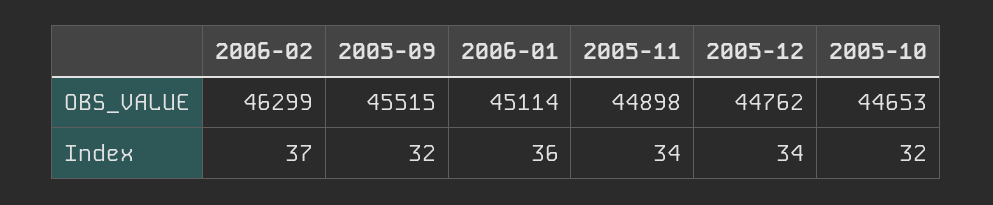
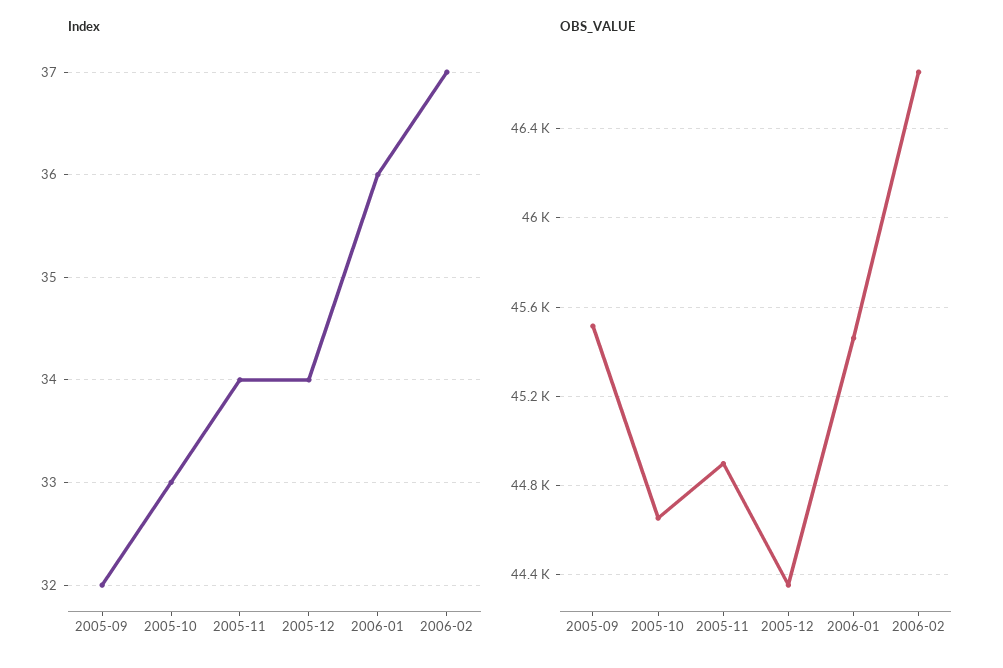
OBS_VALUE, 2006-02: 46299 -> 46650
OBS_VALUE, 2006-01: 45114 -> 45450
OBS_VALUE, 2005-12: 44762 -> 44350
Index, 2005-10: 32 -> 33

